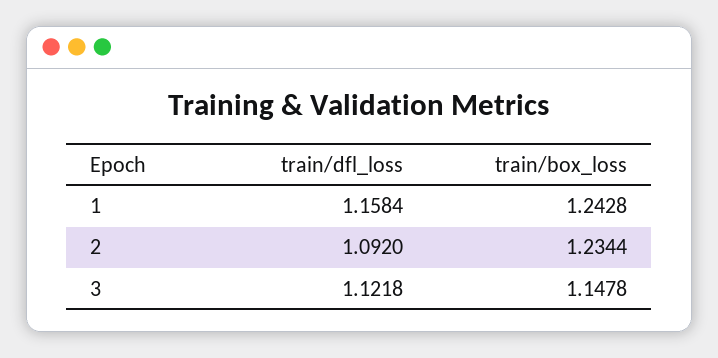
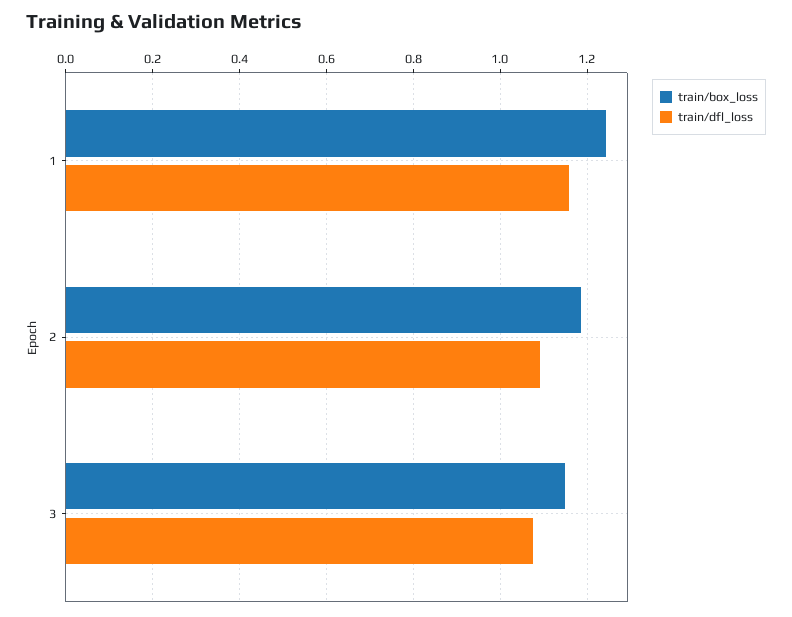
train/box_loss, 2: 1.2344 -> 1.18
train/dfl_loss, 3: 1.1218 -> 1.08

